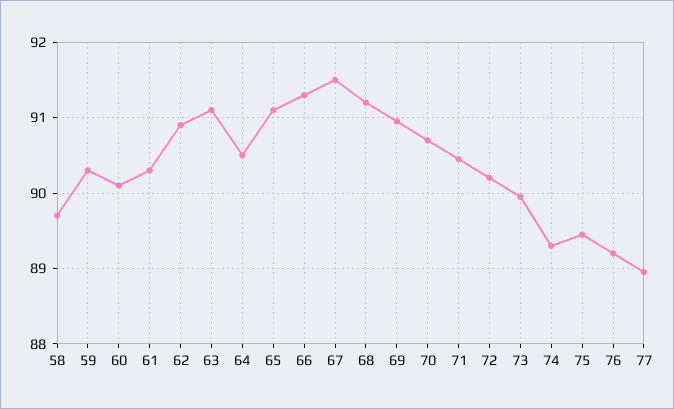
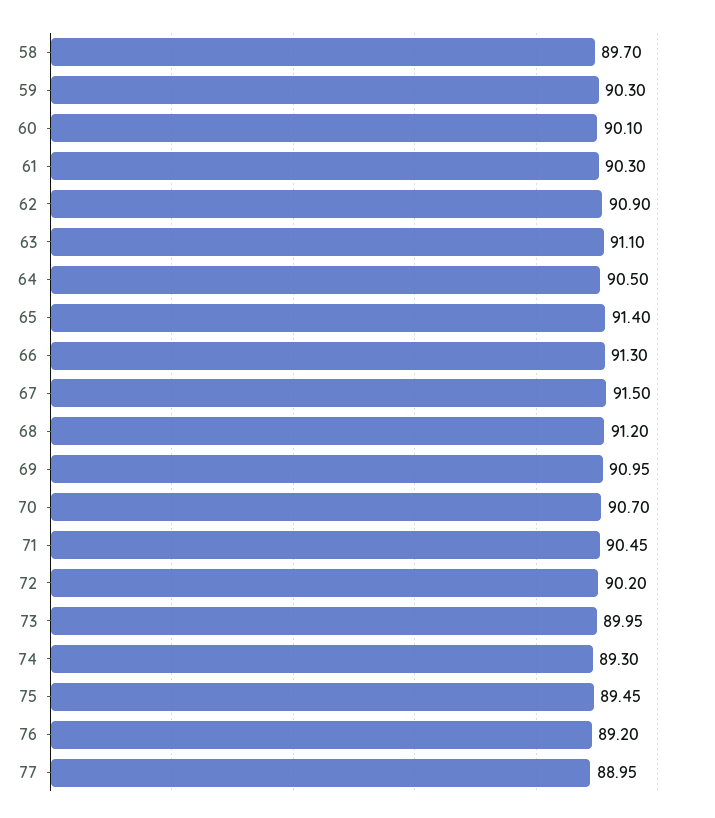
65: 91.1 -> 91.4

